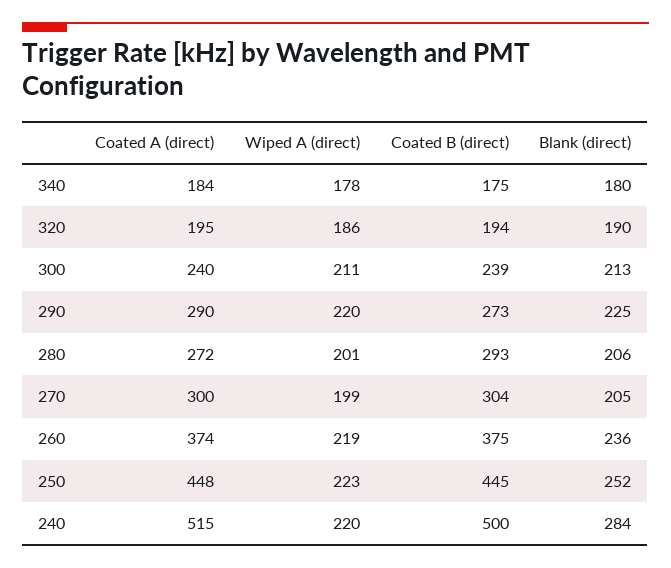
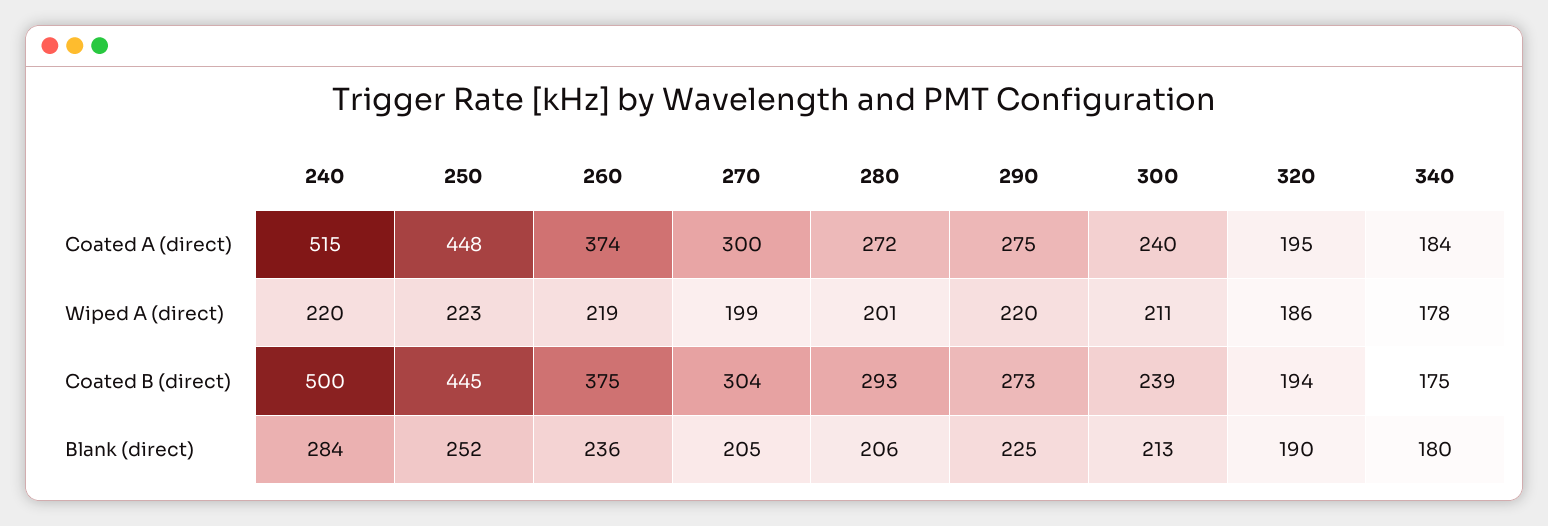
Coated A (direct), 290: 290 -> 275

